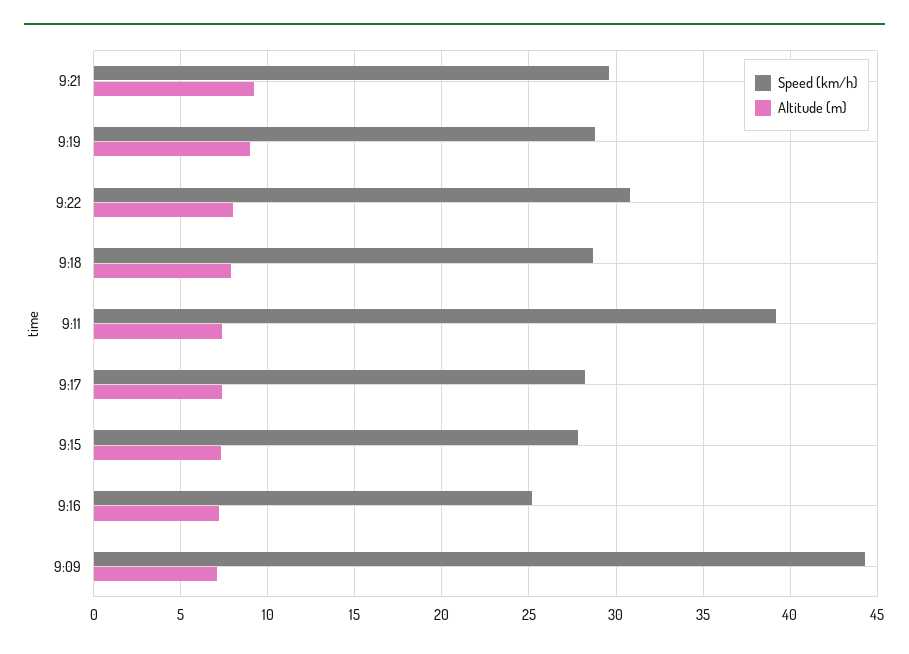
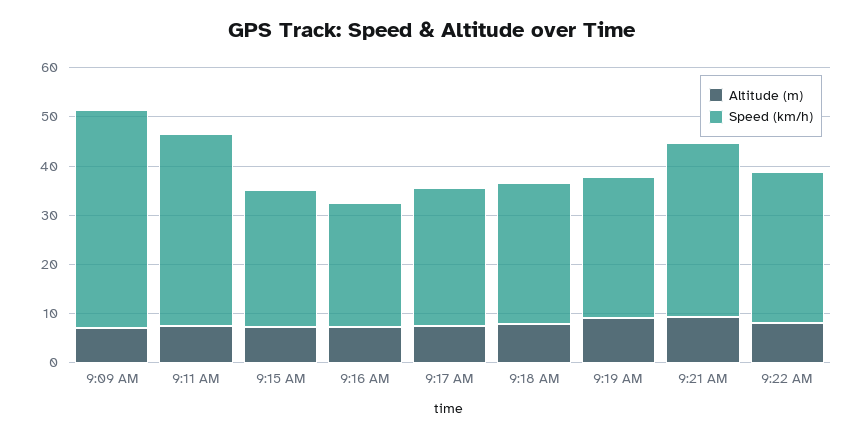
Speed (km/h), 9:21: 29.5 -> 36

